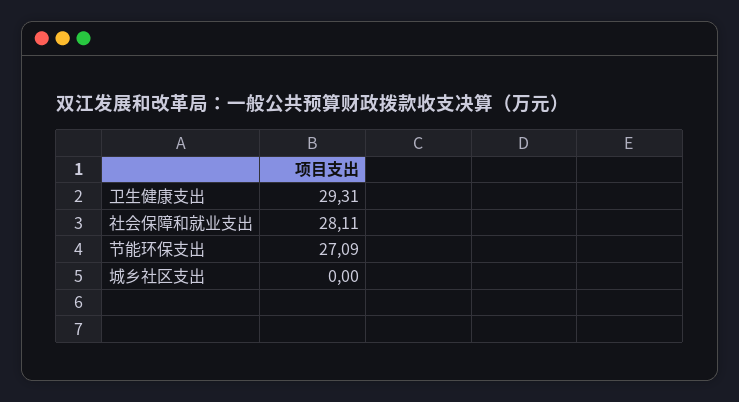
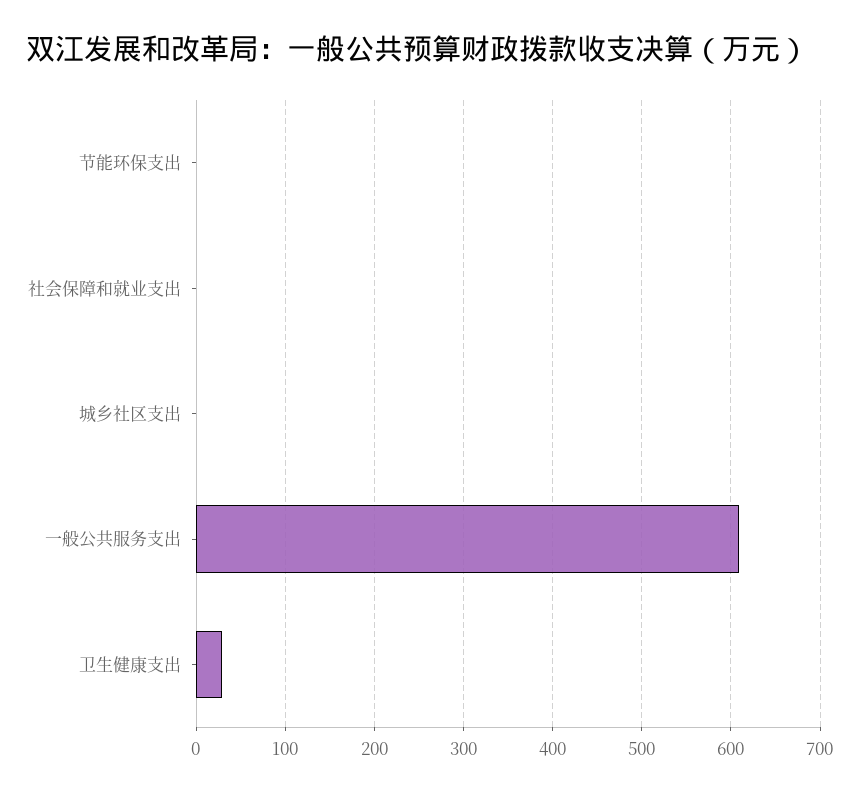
社会保障和就业支出: 28.11 -> 0
节能环保支出: 27.09 -> 0
一般公共服务支出: none -> 610

